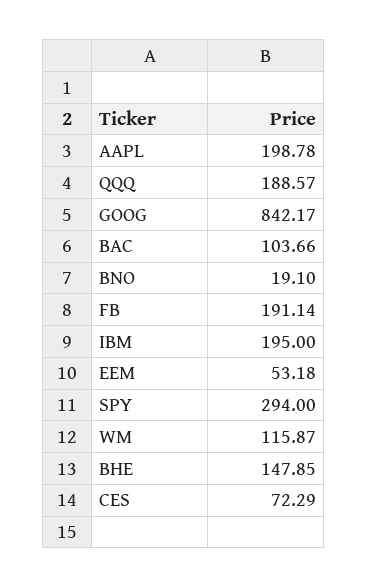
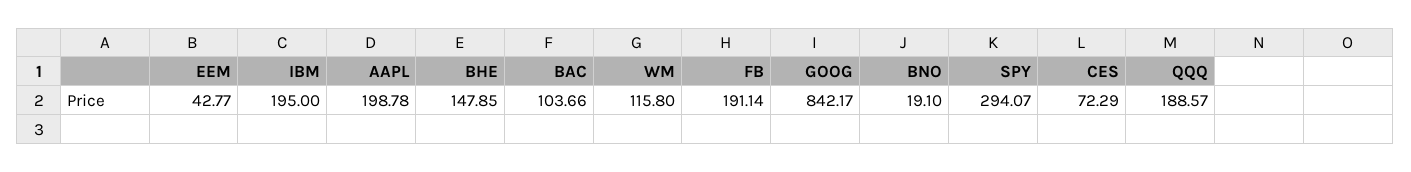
EEM: 53.18 -> 42.77
SPY: 294 -> 294.07
WM: 115.87 -> 115.8

